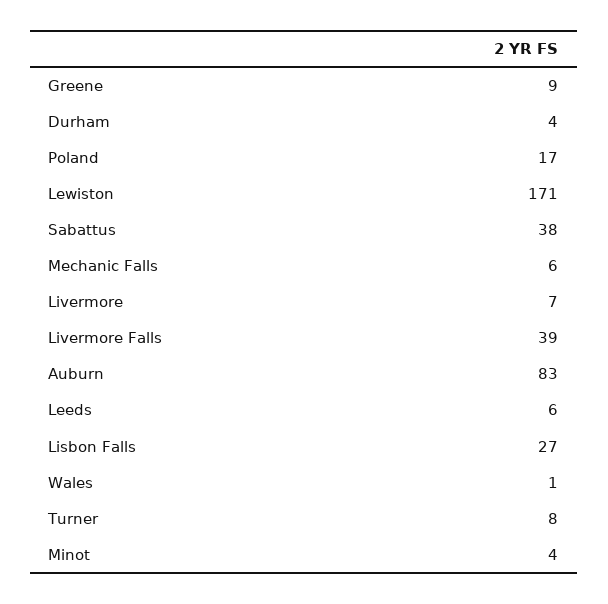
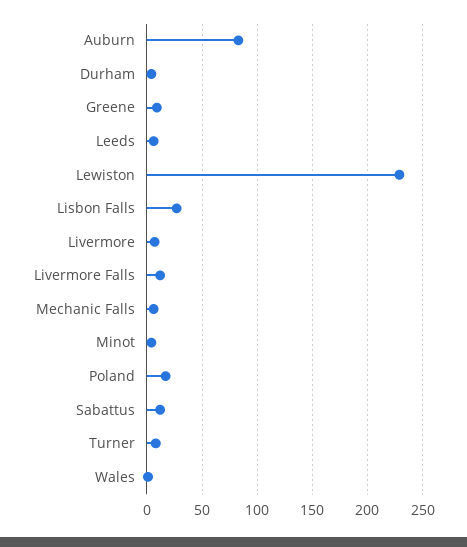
Lewiston: 171 -> 230
Sabattus: 38 -> 10
Livermore Falls: 39 -> 10

